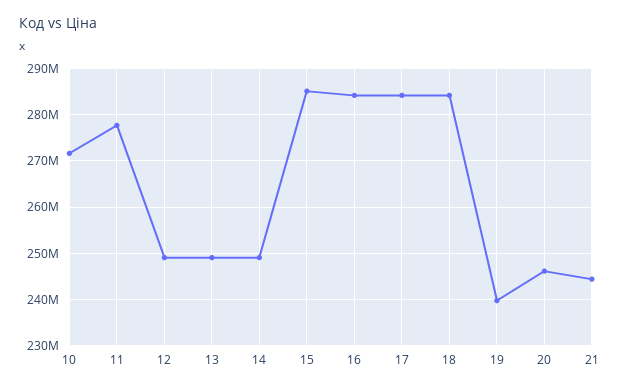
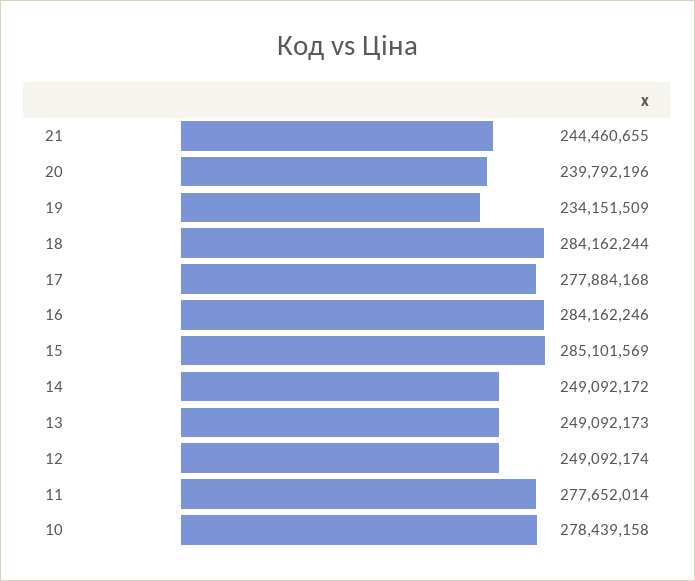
10: 272000000 -> 278439158
17: 284000000 -> 277884168
19: 240000000 -> 234151509
20: 246000000 -> 239792196

